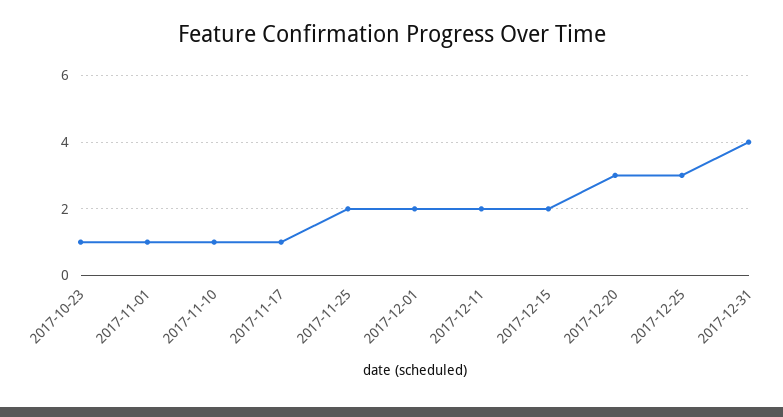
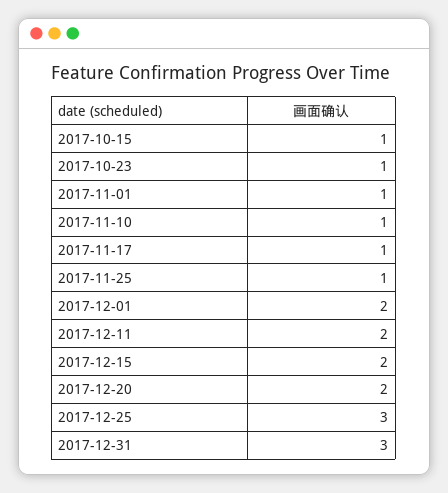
2017-11-25: 2 -> 1
2017-12-20: 3 -> 2
2017-12-31: 4 -> 3
2017-10-15: none -> 1

